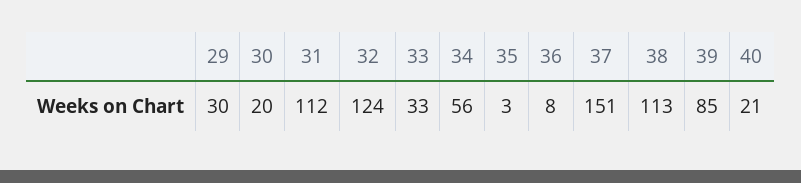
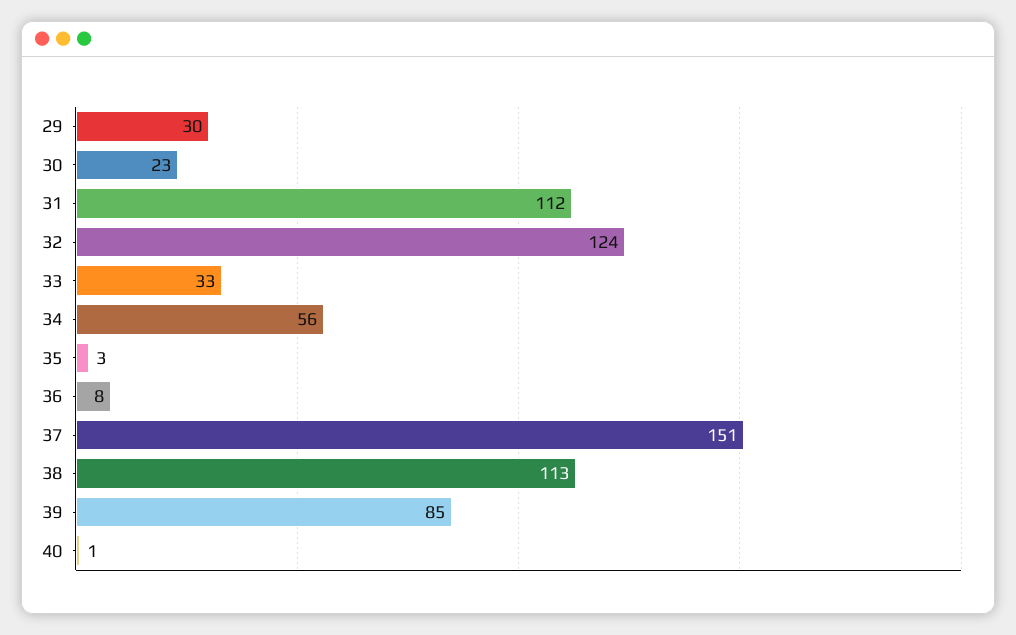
30: 20 -> 23
40: 21 -> 1

